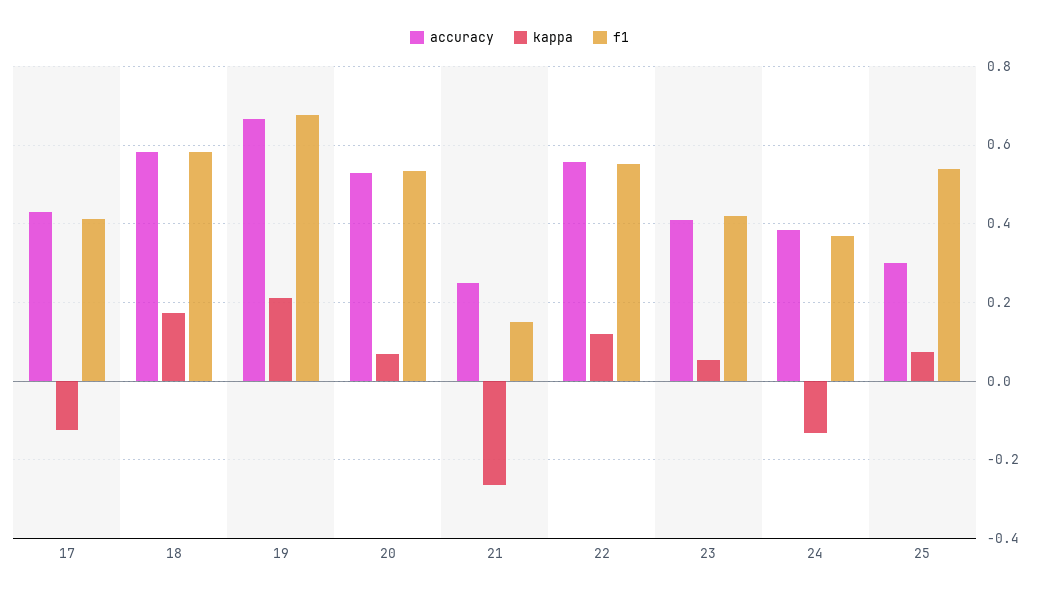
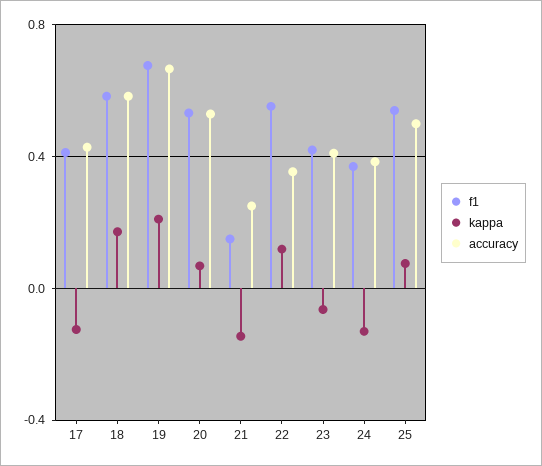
kappa, 21: -0.26 -> -0.15
accuracy, 22: 0.56 -> 0.35
kappa, 23: 0.06 -> -0.05
accuracy, 25: 0.3 -> 0.5

